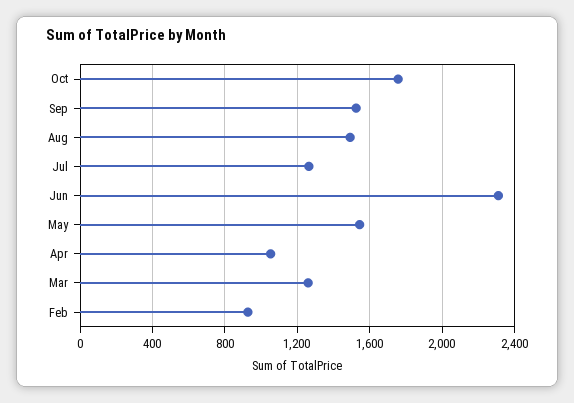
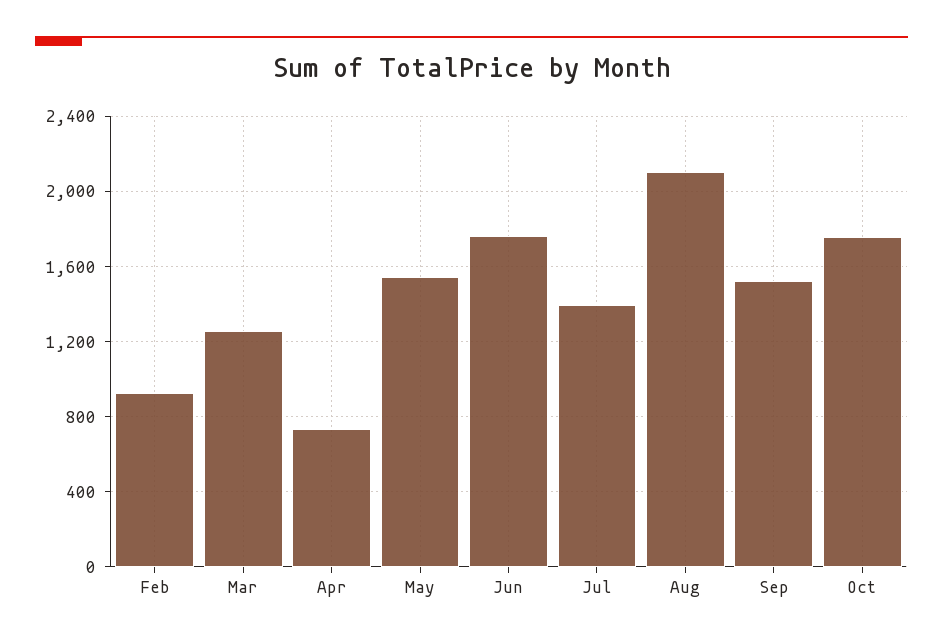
Aug: 1500 -> 2100
Jul: 1250 -> 1400
Jun: 2300 -> 1750
Apr: 1050 -> 750

